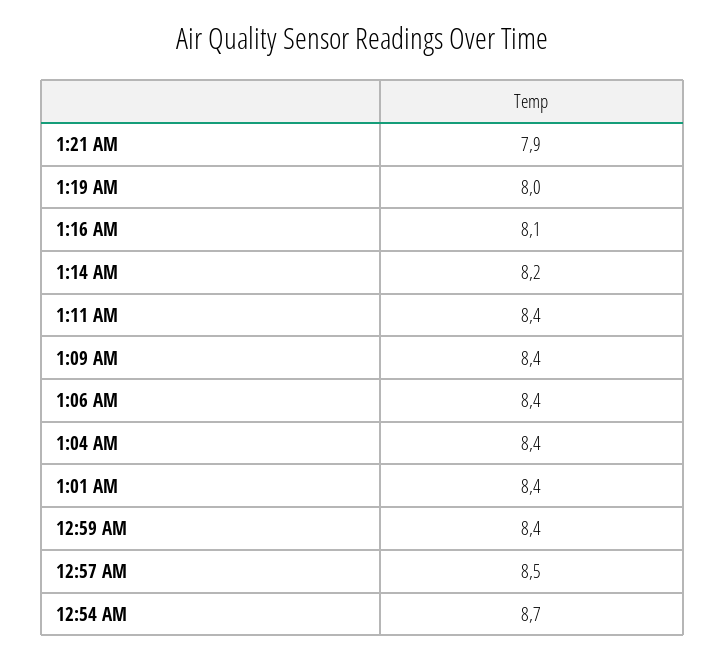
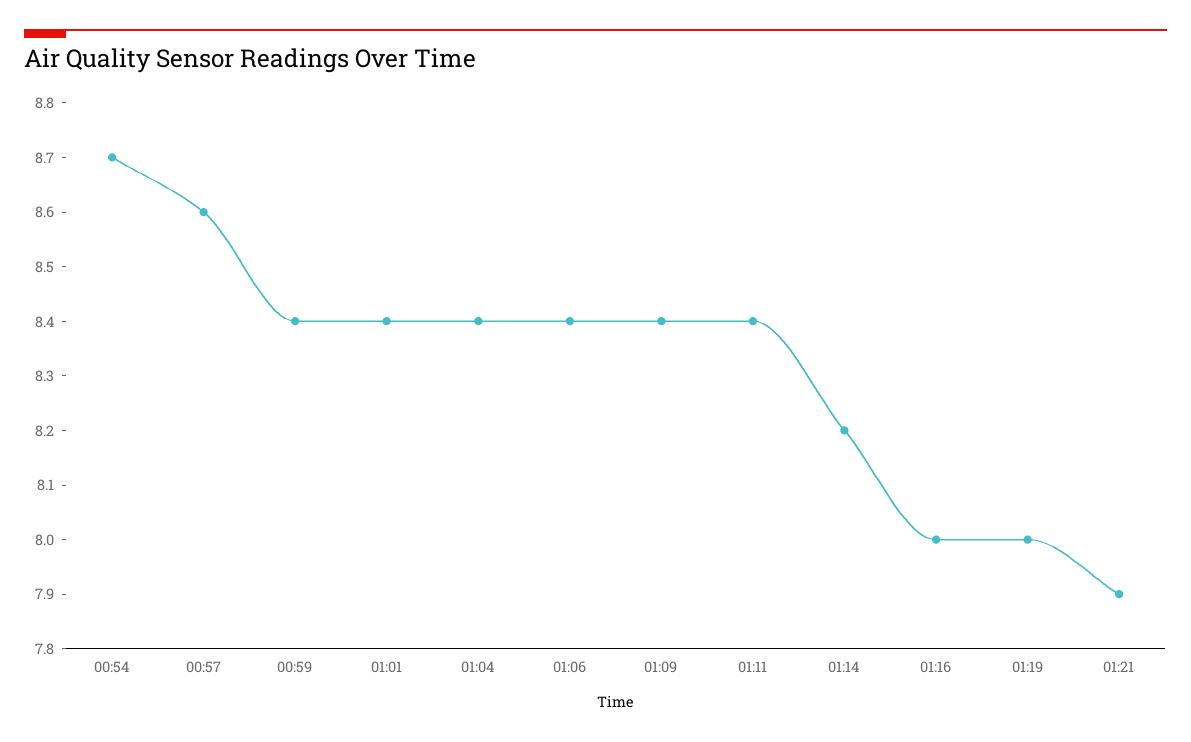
1:16 AM: 8.1 -> 8
12:57 AM: 8.5 -> 8.6

